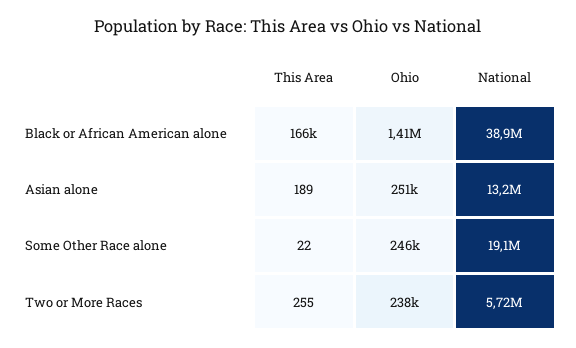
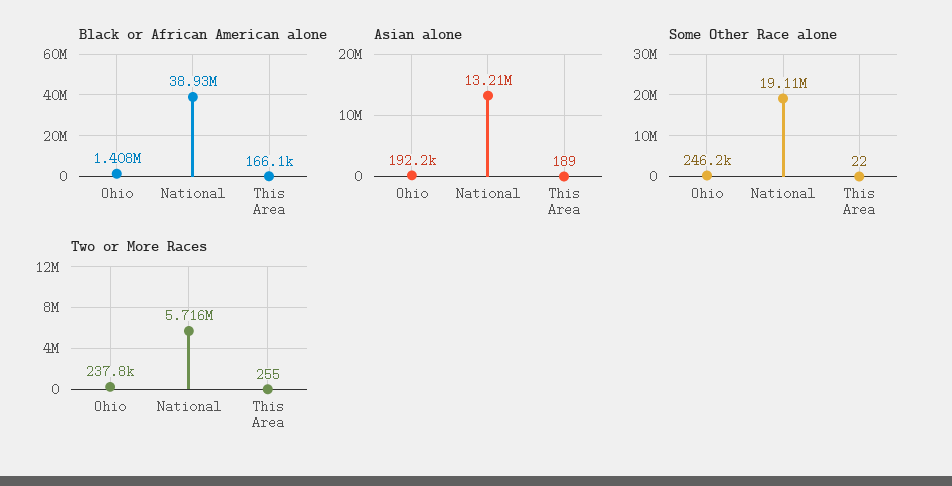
Asian alone, Ohio: 251000 -> 192200

